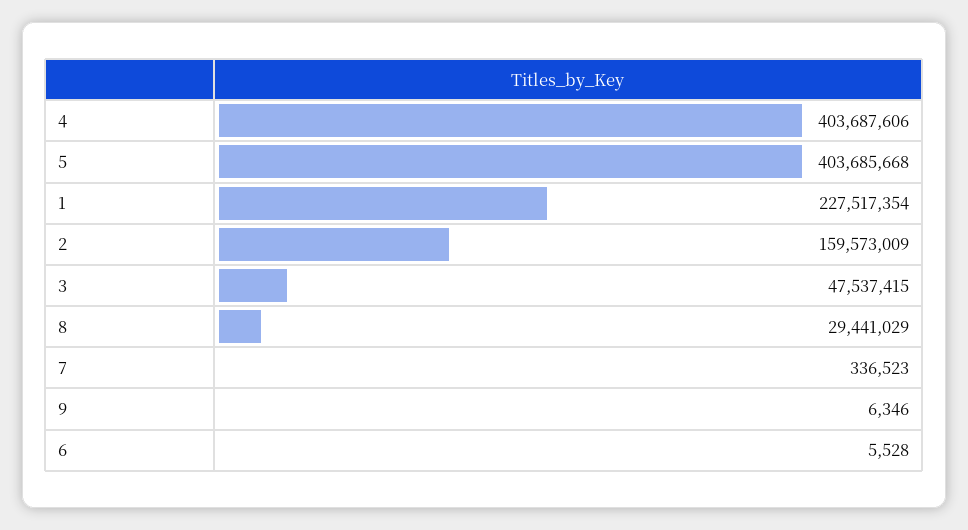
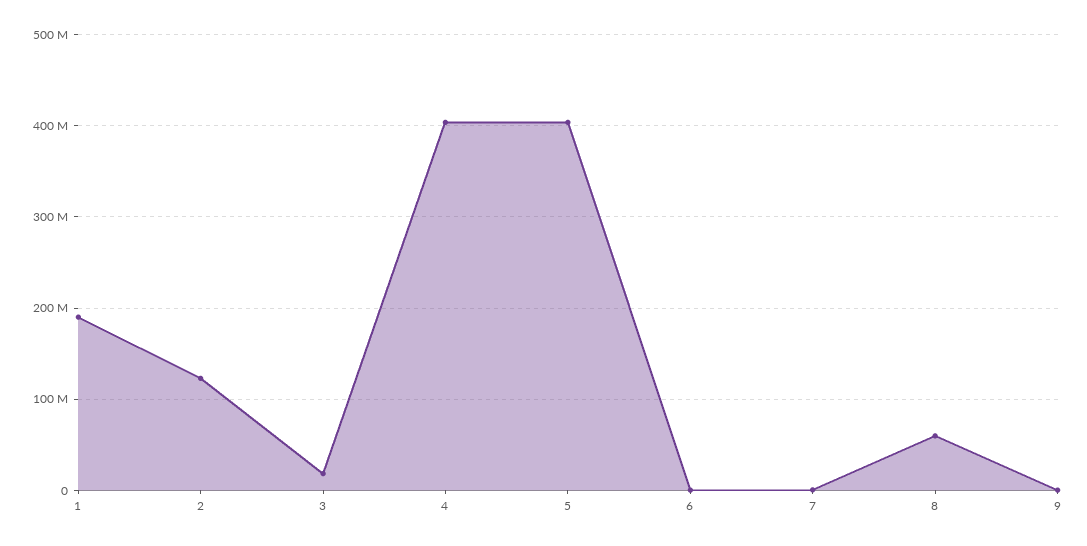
1: 227517354 -> 190000000
2: 159573009 -> 120000000
3: 47537415 -> 20000000
8: 29441029 -> 60000000

